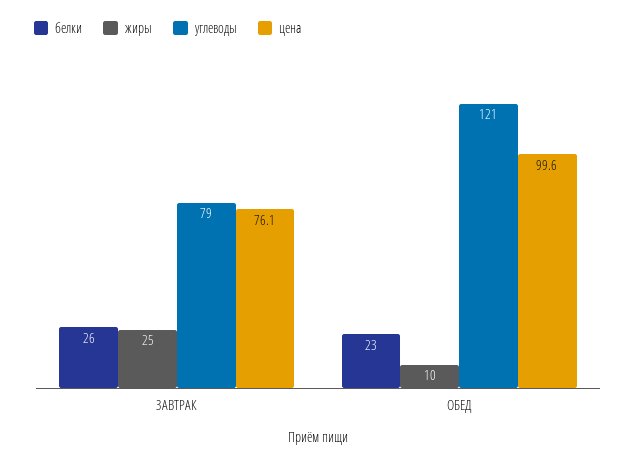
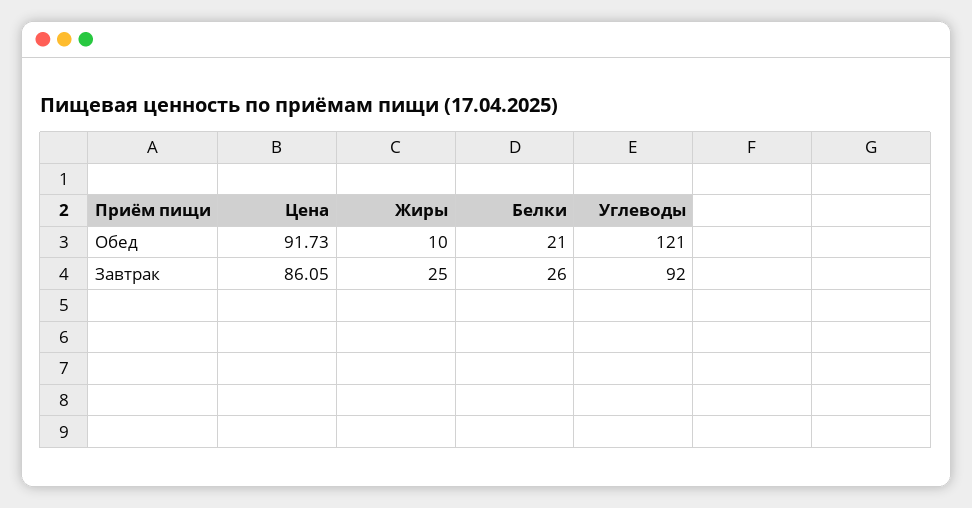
углеводы, ЗАВТРАК: 79 -> 92
цена, ЗАВТРАК: 76.1 -> 86.05
белки, ОБЕД: 23 -> 21
цена, ОБЕД: 99.6 -> 91.73

